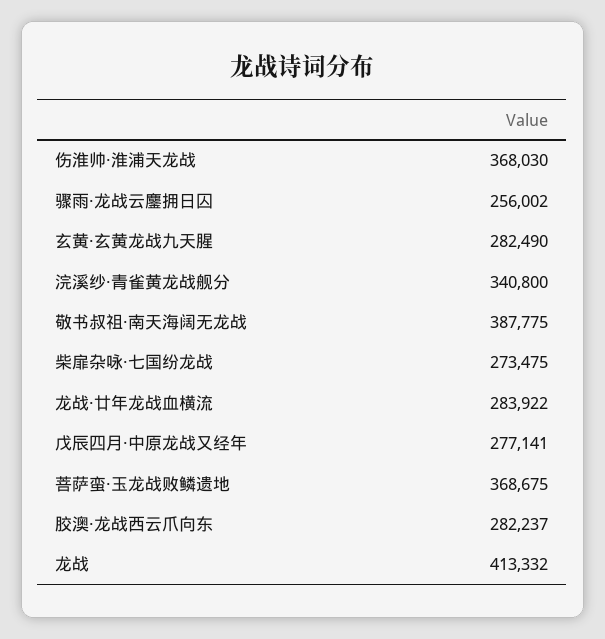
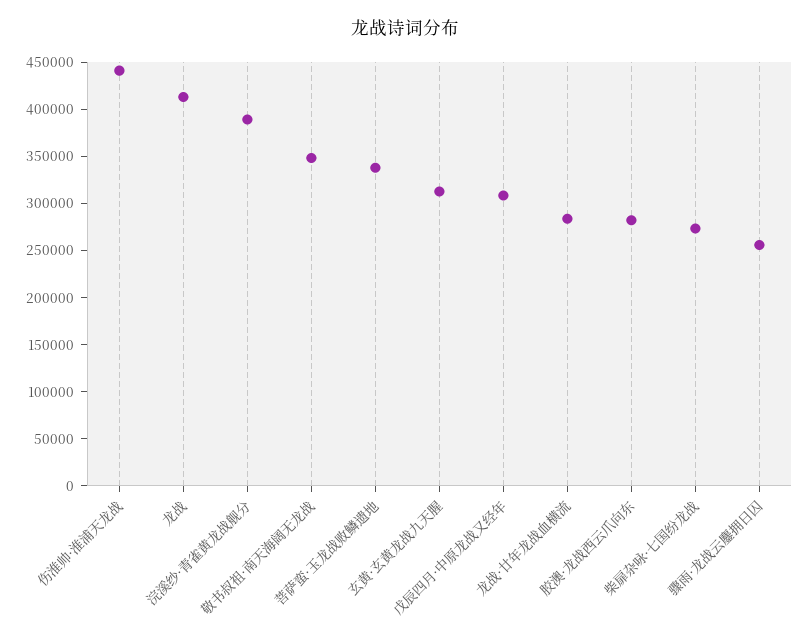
伤淮帅·淮浦天龙战: 368030 -> 440000
玄黄·玄黄龙战九天腥: 282490 -> 310000
浣溪纱·青雀黄龙战舰分: 340800 -> 390000
敬书叔祖·南天海阔无龙战: 387775 -> 350000
戊辰四月·中原龙战又经年: 277141 -> 310000
菩萨蛮·玉龙战败鳞遗地: 368675 -> 340000

